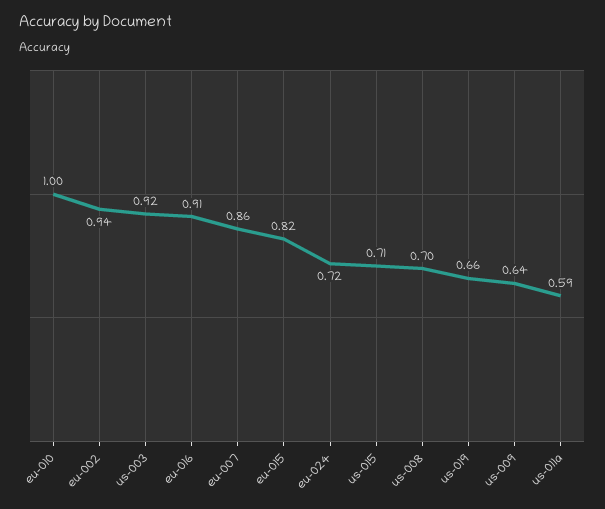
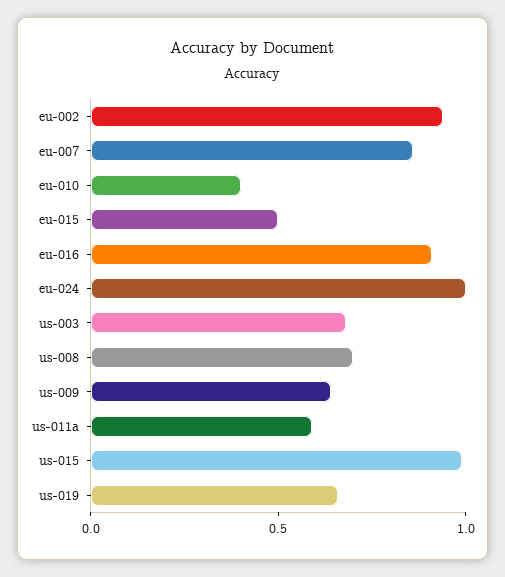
eu-010: 1 -> 0.4
us-003: 0.92 -> 0.7
eu-015: 0.82 -> 0.5
eu-024: 0.72 -> 1
us-015: 0.71 -> 1

